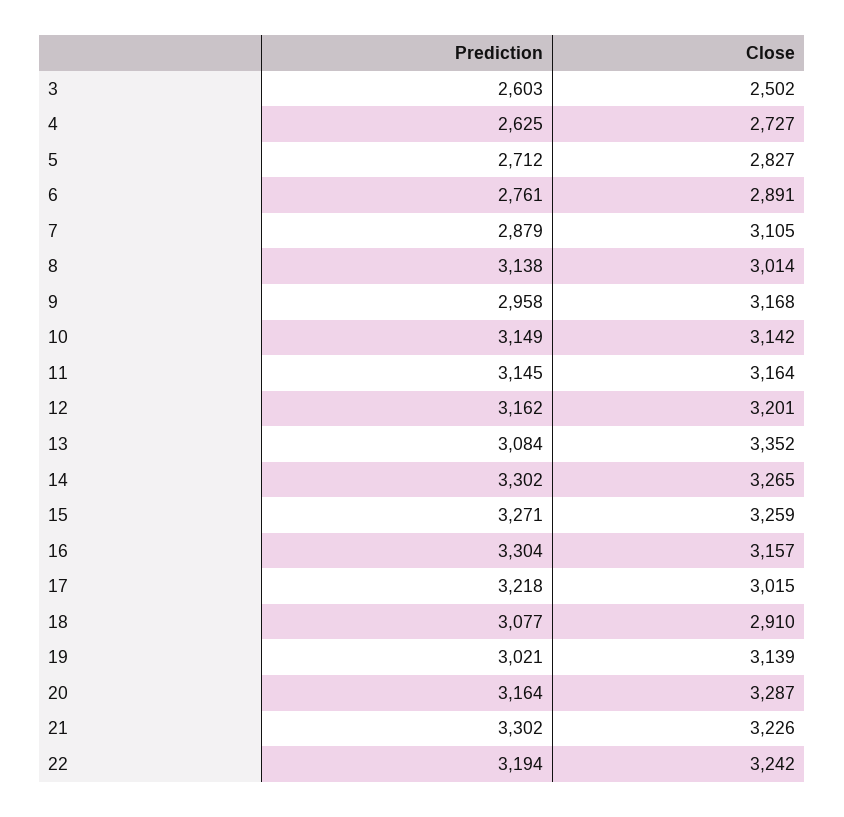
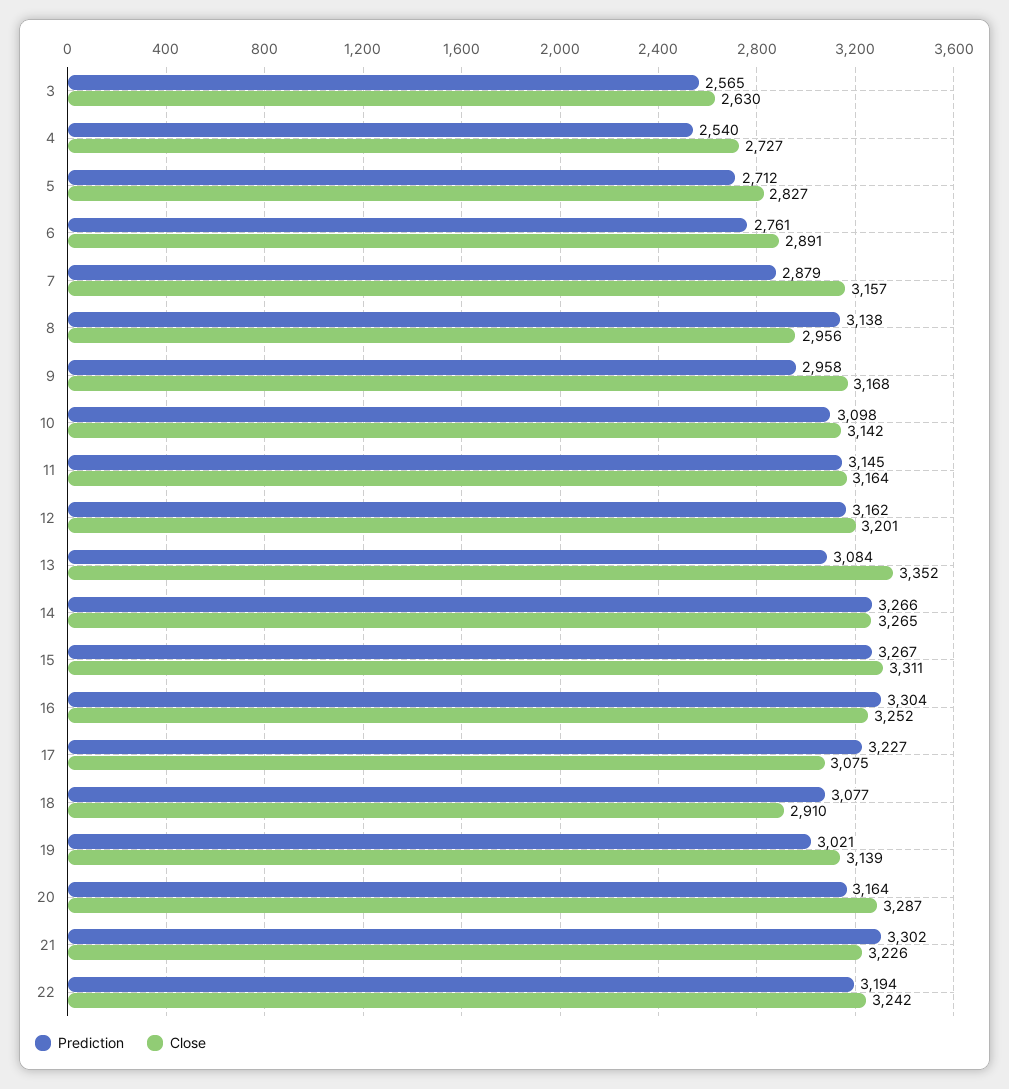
Prediction, 3: 2603 -> 2565
Close, 3: 2502 -> 2630
Prediction, 4: 2625 -> 2540
Close, 7: 3105 -> 3157
Close, 8: 3014 -> 2956
Prediction, 10: 3149 -> 3098
Prediction, 14: 3302 -> 3266
Prediction, 15: 3271 -> 3267
Close, 15: 3259 -> 3311
Close, 16: 3157 -> 3252
Prediction, 17: 3218 -> 3227
Close, 17: 3015 -> 3075

